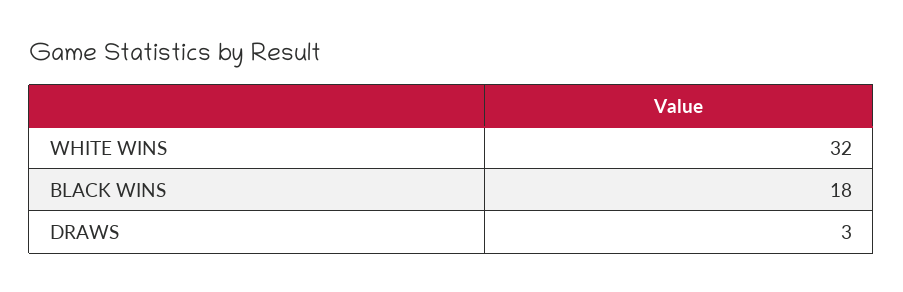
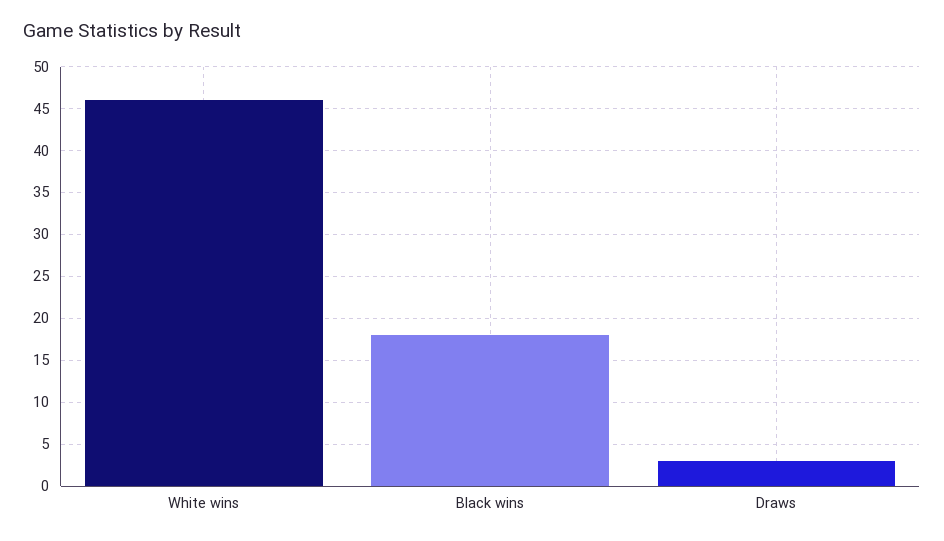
WHITE WINS: 32 -> 46

